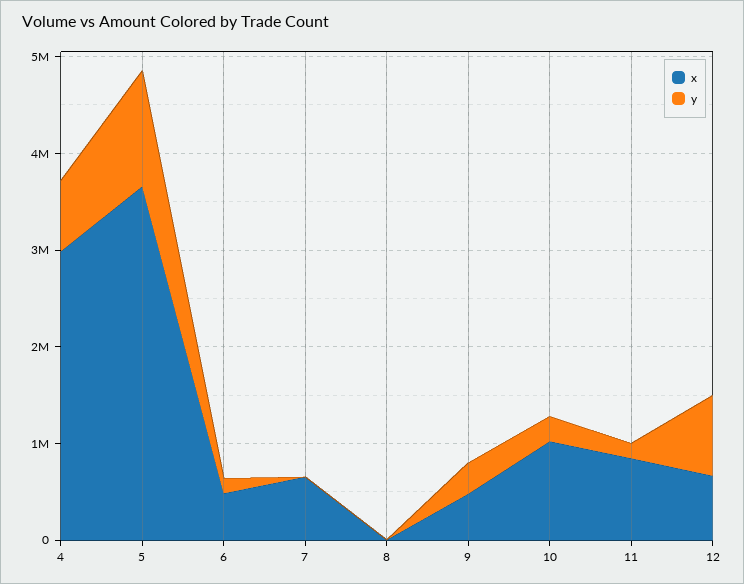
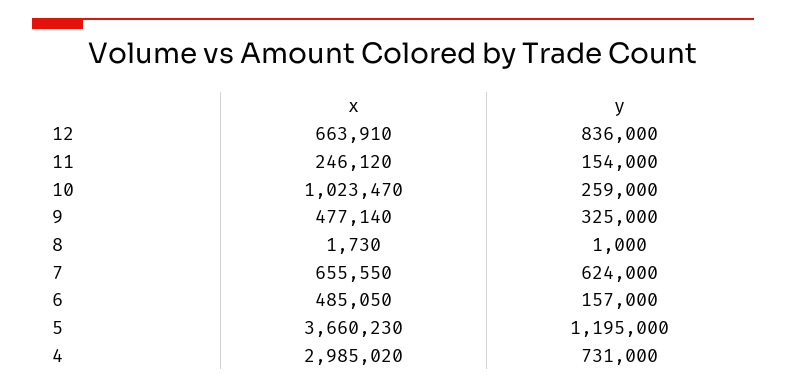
y, 7: 0 -> 624000
x, 11: 800000 -> 246120

